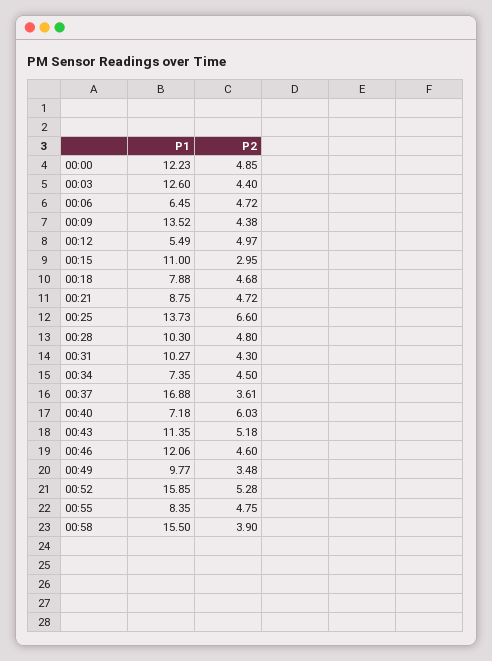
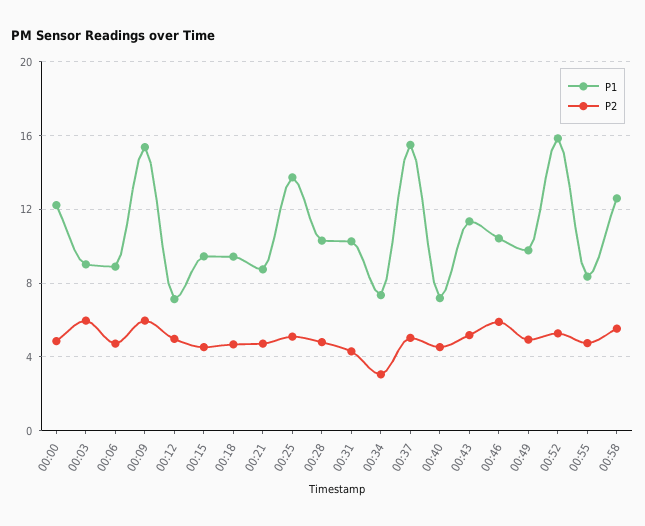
P1, 00:03: 12.6 -> 9
P2, 00:03: 4.4 -> 6
P1, 00:06: 6.45 -> 9
P1, 00:09: 13.52 -> 15.5
P2, 00:09: 4.38 -> 6
P1, 00:12: 5.49 -> 7
P1, 00:15: 11 -> 9.5
P2, 00:15: 2.95 -> 4.5
P1, 00:18: 7.88 -> 9.5
P2, 00:25: 6.6 -> 5
P2, 00:34: 4.5 -> 3
P1, 00:37: 16.88 -> 15.5
P2, 00:37: 3.61 -> 5
P2, 00:40: 6.03 -> 4.5
P1, 00:46: 12.06 -> 10.5
P2, 00:46: 4.6 -> 6
P2, 00:49: 3.48 -> 5
P1, 00:58: 15.5 -> 12.5
P2, 00:58: 3.9 -> 5.5

